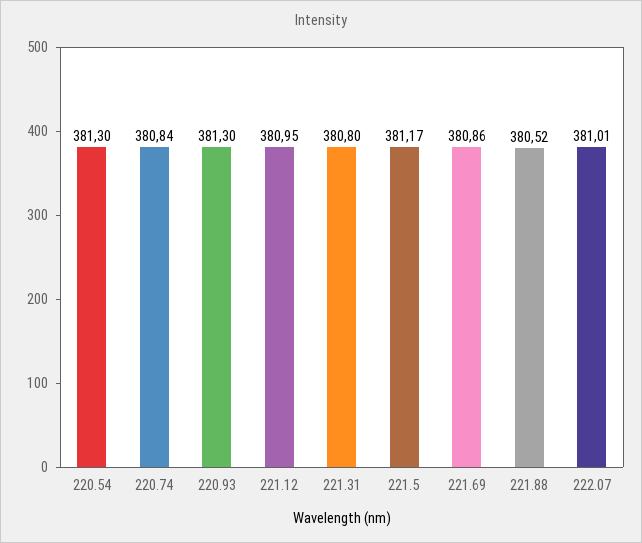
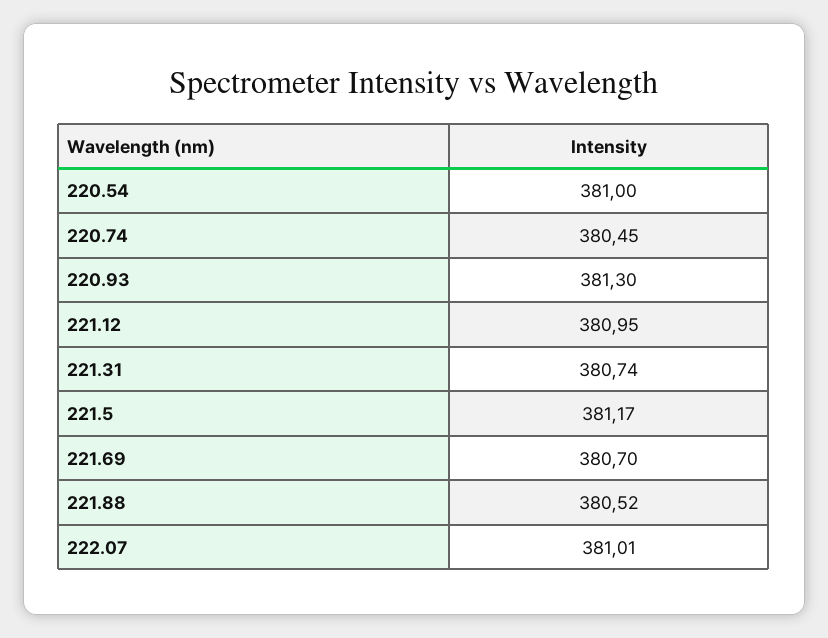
220.54: 381.3 -> 381
220.74: 380.84 -> 380.45
221.31: 380.8 -> 380.74
221.69: 380.86 -> 380.7

